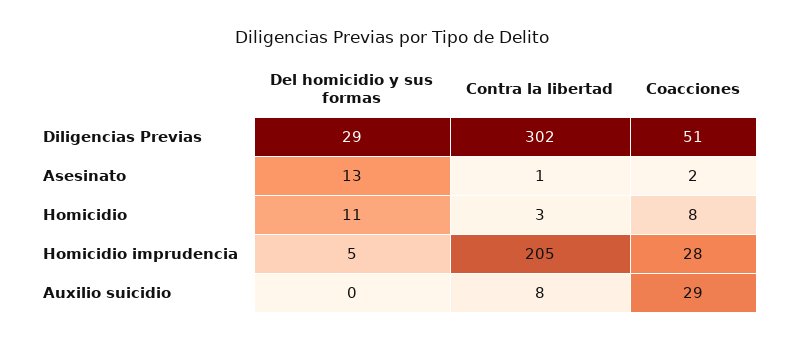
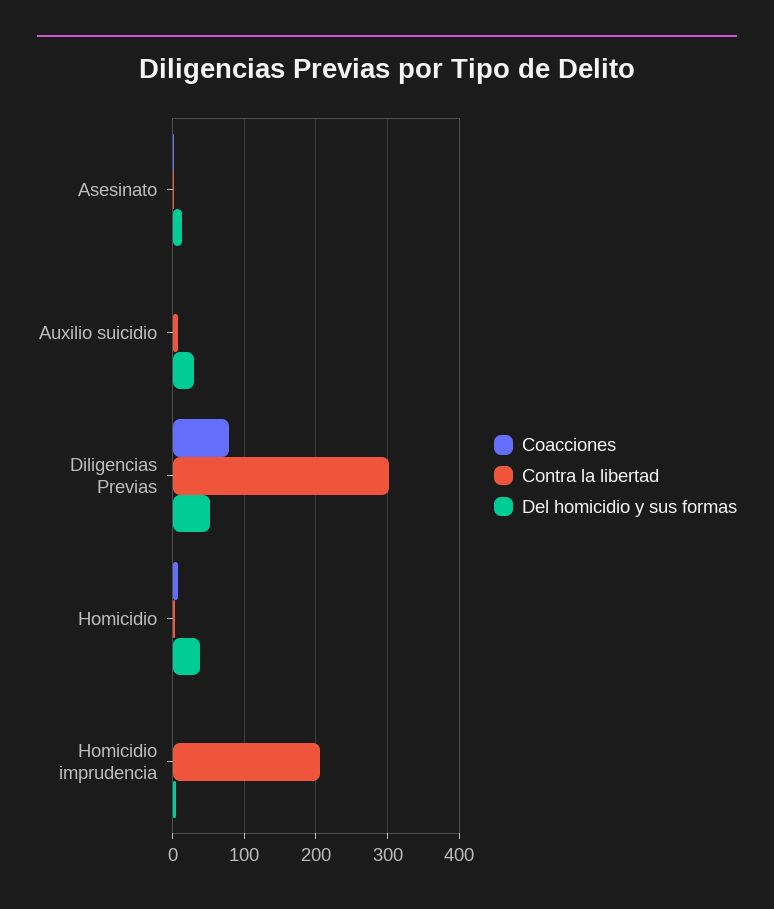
Del homicidio y sus formas, Diligencias Previas: 29 -> 50
Coacciones, Diligencias Previas: 51 -> 80
Del homicidio y sus formas, Homicidio: 11 -> 40
Coacciones, Homicidio imprudencia: 28 -> 0
Del homicidio y sus formas, Auxilio suicidio: 0 -> 30
Coacciones, Auxilio suicidio: 29 -> 0

